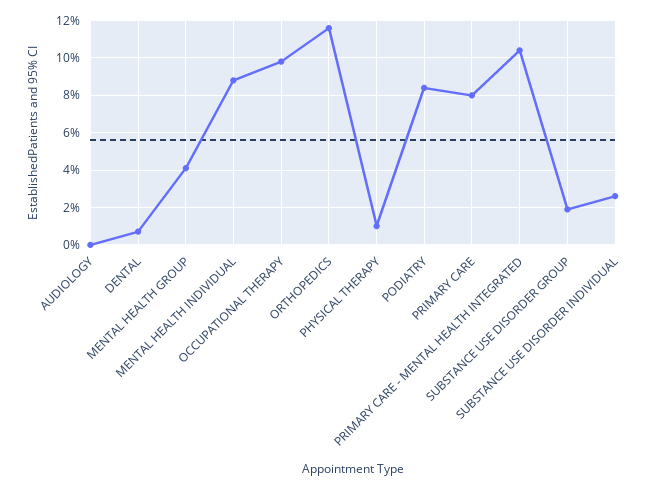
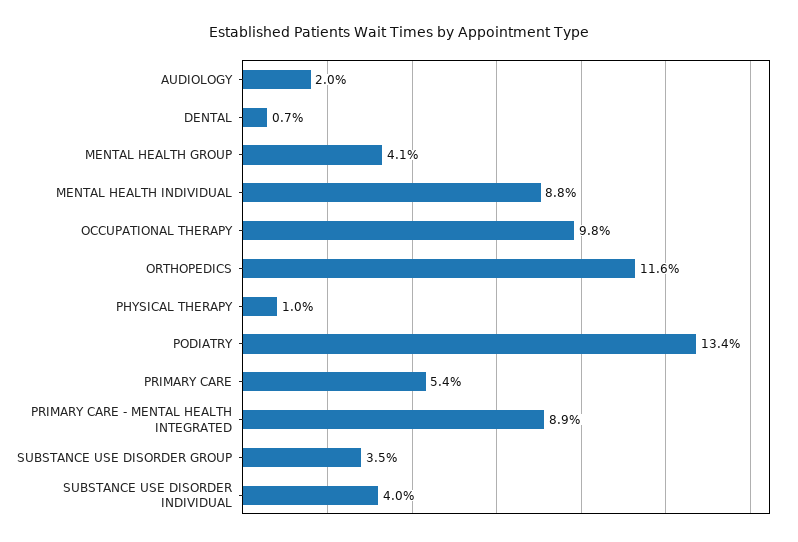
AUDIOLOGY: 0 -> 2
PODIATRY: 8.5 -> 13.4
PRIMARY CARE: 8 -> 5.4
PRIMARY CARE - MENTAL HEALTH INTEGRATED: 10.5 -> 8.9
SUBSTANCE USE DISORDER GROUP: 2 -> 3.5
SUBSTANCE USE DISORDER INDIVIDUAL: 2.5 -> 4

